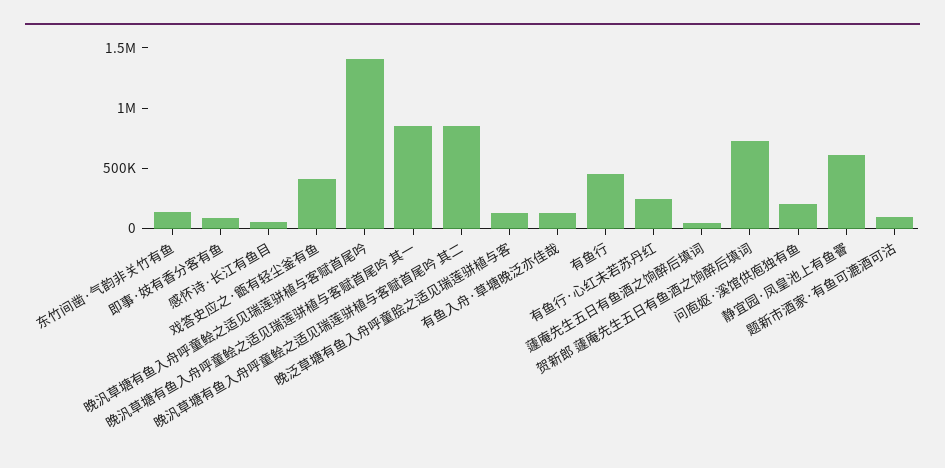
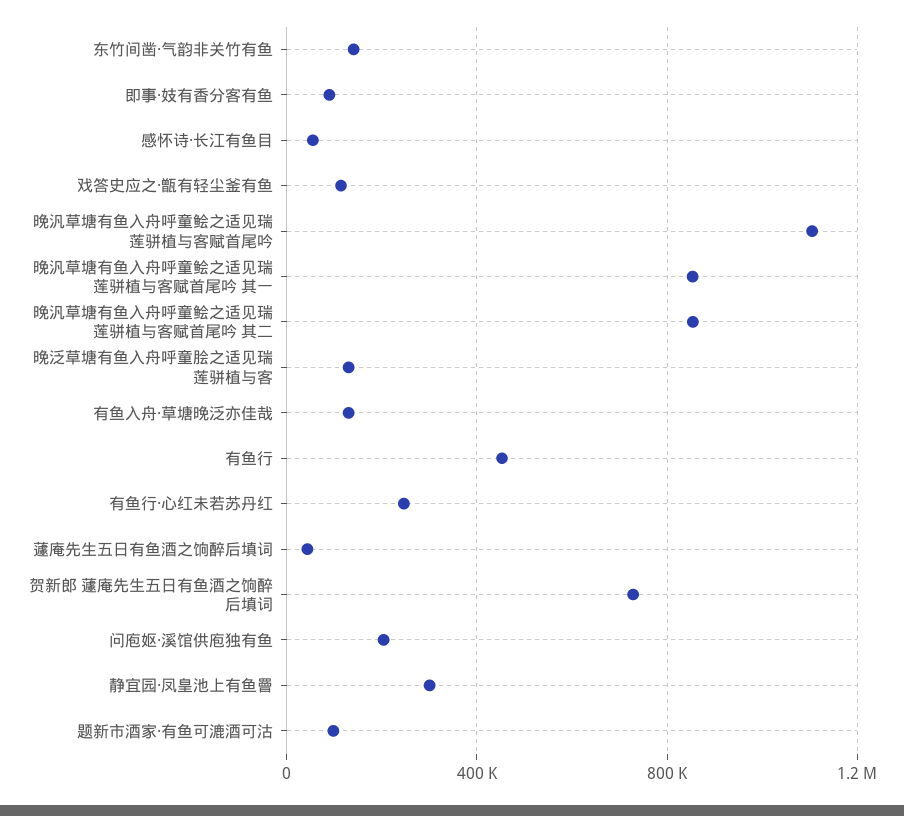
戏答史应之·甑有轻尘釜有鱼: 400000 -> 100000
晚汎草塘有鱼入舟呼童鲙之适见瑞莲骈植与客赋首尾吟: 1400000 -> 1100000
静宜园·凤皇池上有鱼罾: 600000 -> 300000

